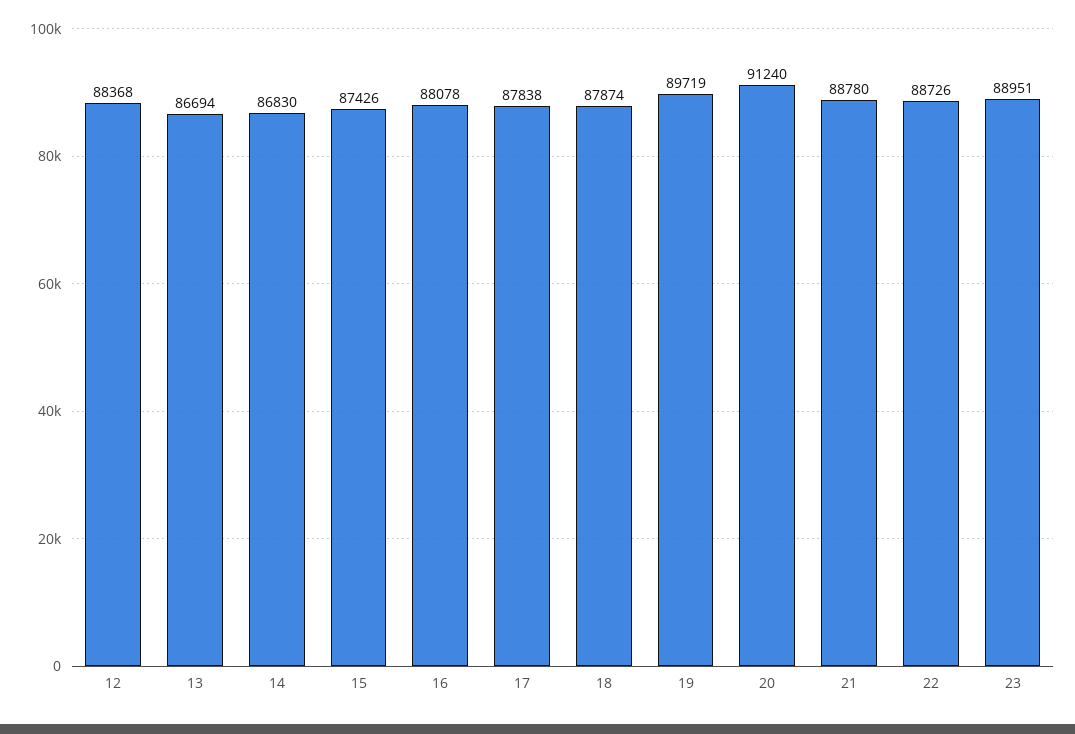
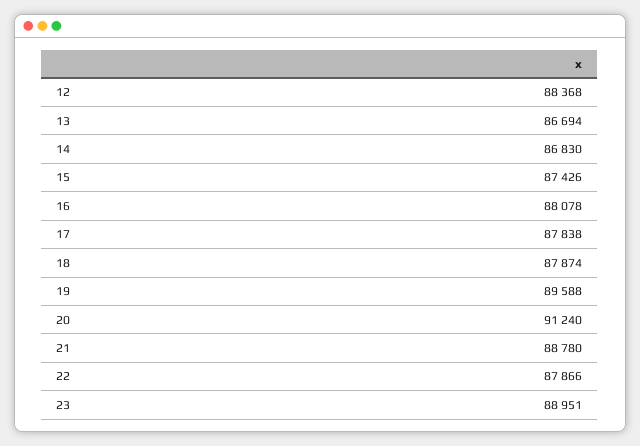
19: 89719 -> 89588
22: 88726 -> 87866

